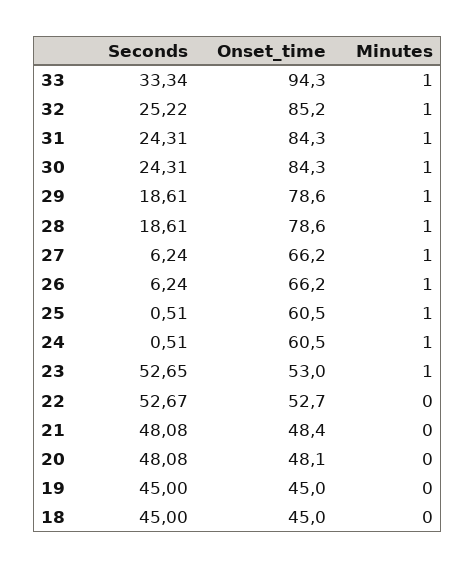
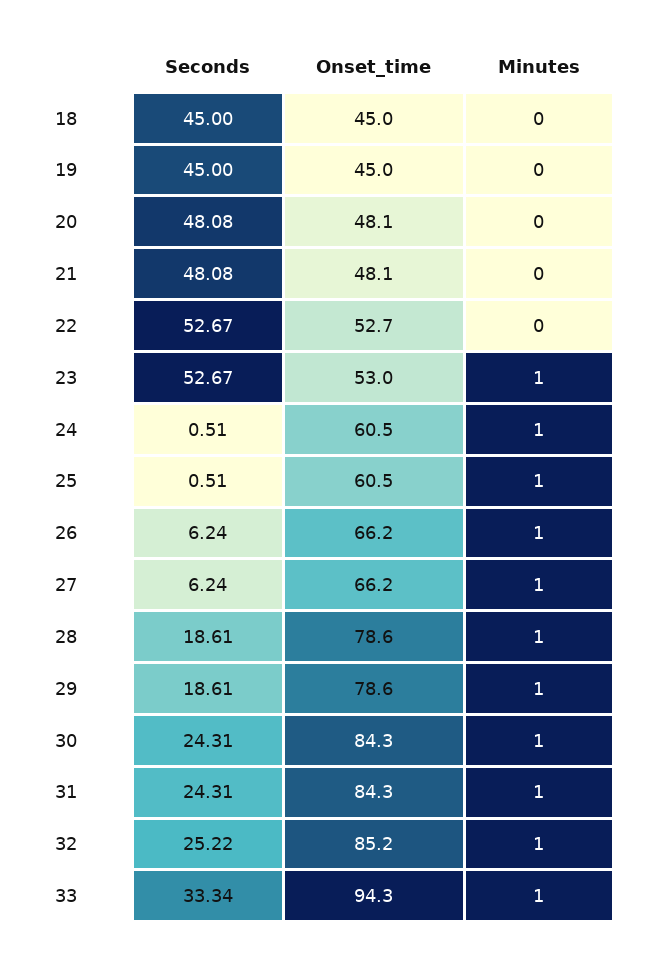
Seconds, 23: 52.65 -> 52.67
Onset_time, 21: 48.4 -> 48.1

